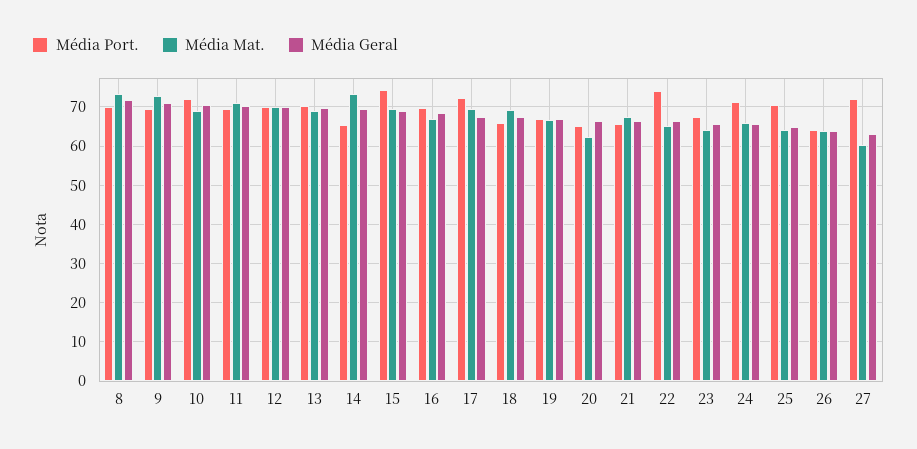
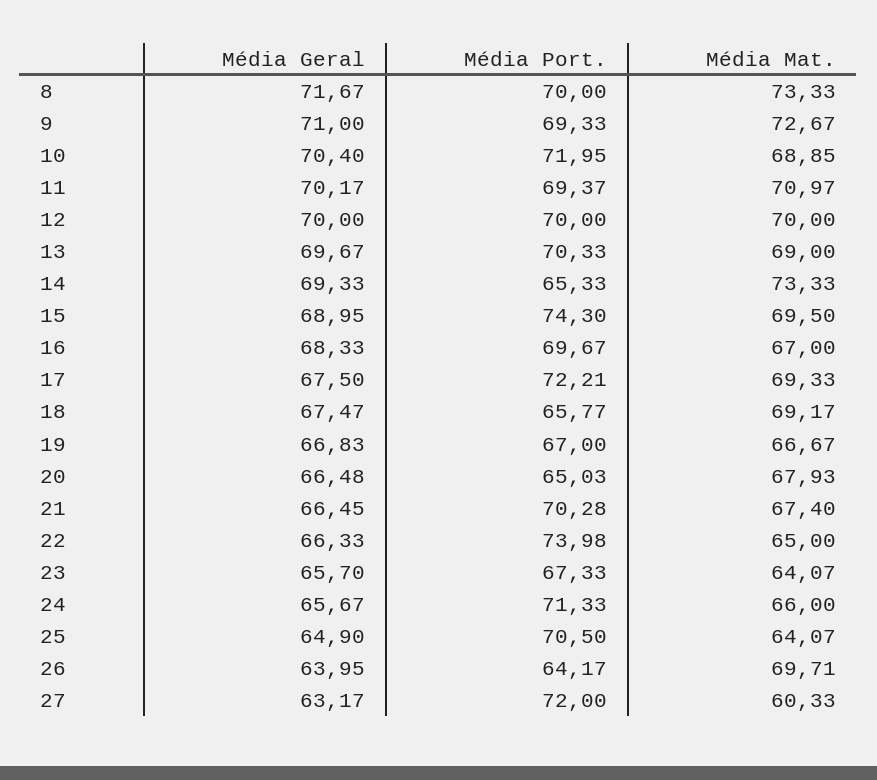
Média Mat., 20: 62 -> 67.93
Média Port., 21: 66 -> 70.28
Média Mat., 26: 64 -> 69.71

